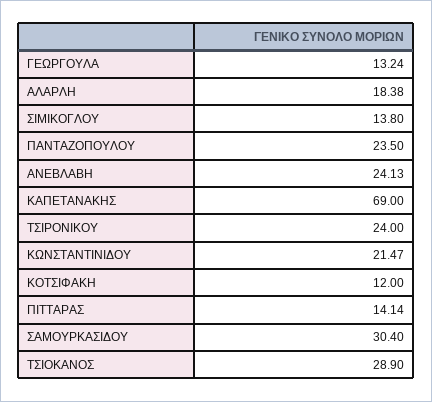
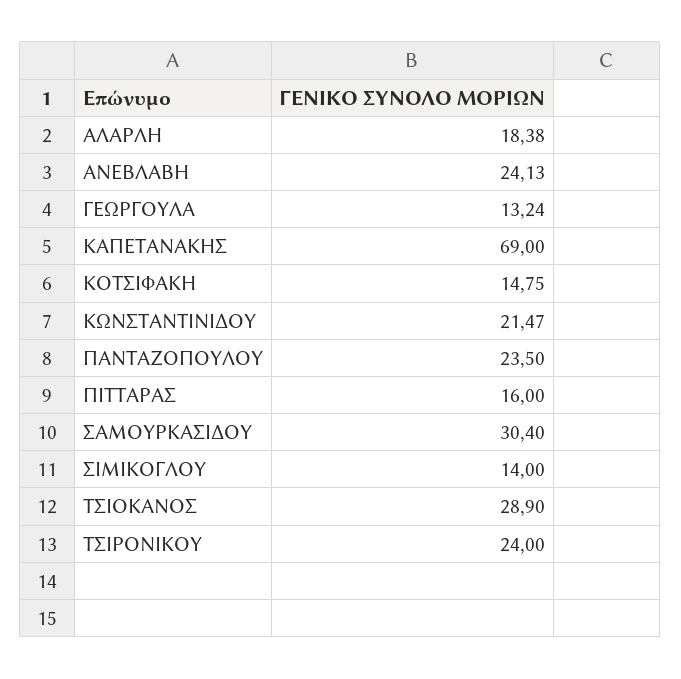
ΣΙΜΙΚΟΓΛΟΥ: 13.8 -> 14
ΚΟΤΣΙΦΑΚΗ: 12 -> 14.75
ΠΙΤΤΑΡΑΣ: 14.14 -> 16

